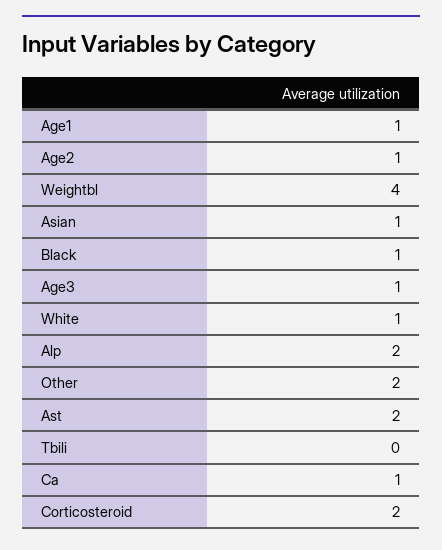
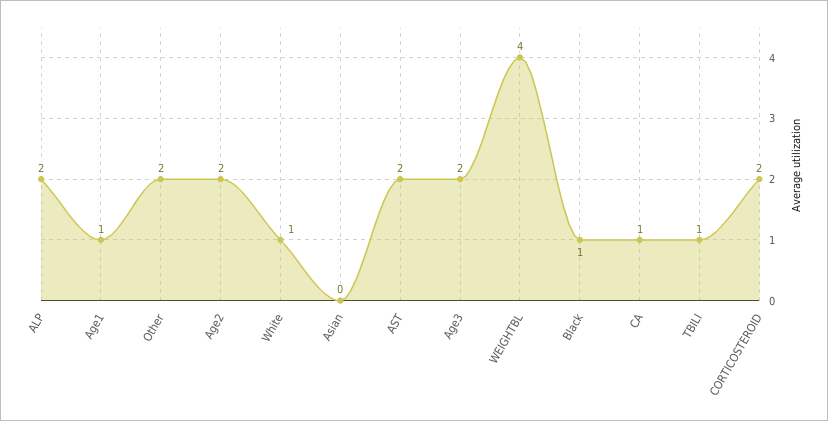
Age2: 1 -> 2
Asian: 1 -> 0
Age3: 1 -> 2
Tbili: 0 -> 1

